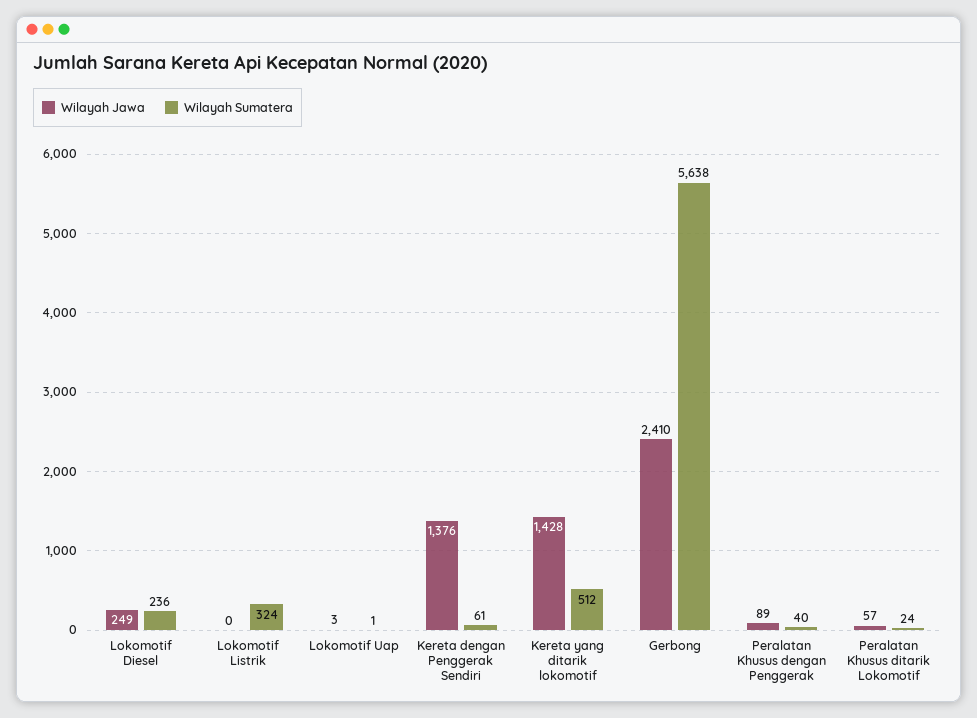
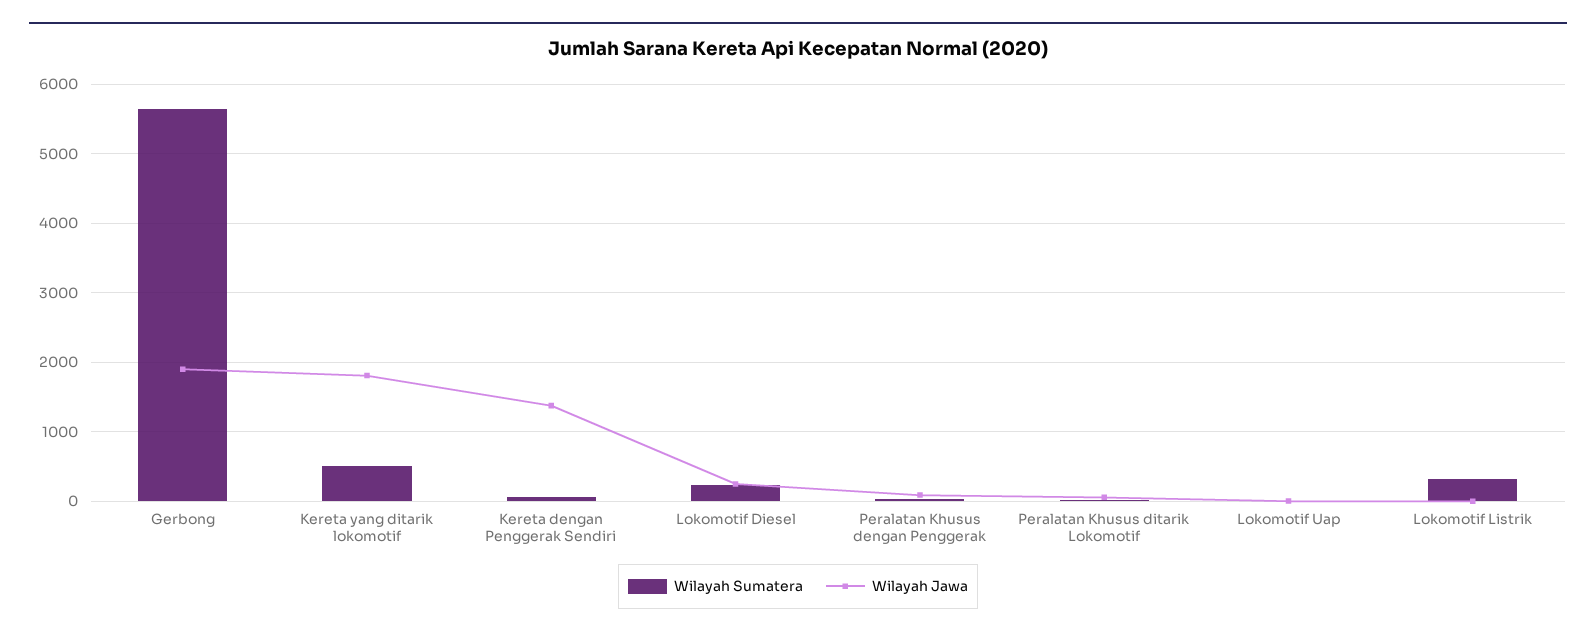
Wilayah Jawa, Kereta yang ditarik lokomotif: 1428 -> 1800
Wilayah Jawa, Gerbong: 2410 -> 1900

